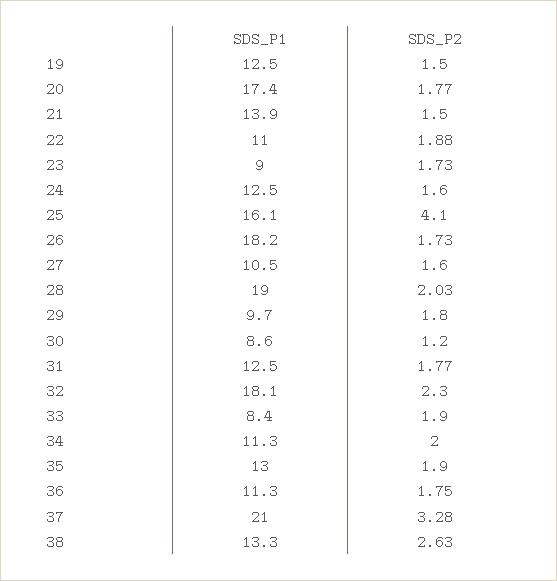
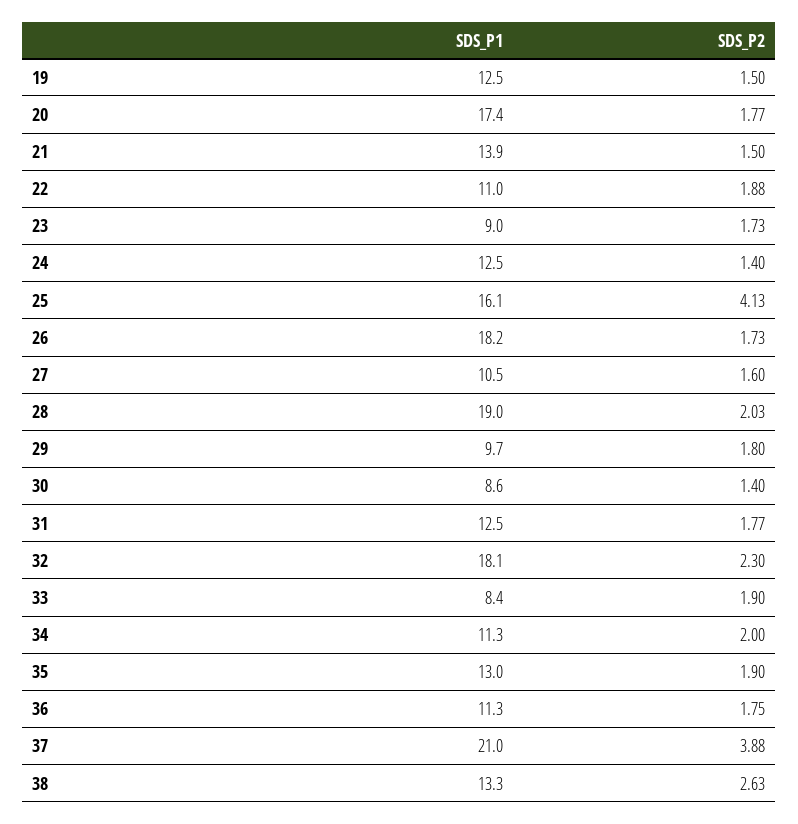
SDS_P2, 24: 1.6 -> 1.4
SDS_P2, 25: 4.1 -> 4.13
SDS_P2, 30: 1.2 -> 1.4
SDS_P2, 37: 3.28 -> 3.88

